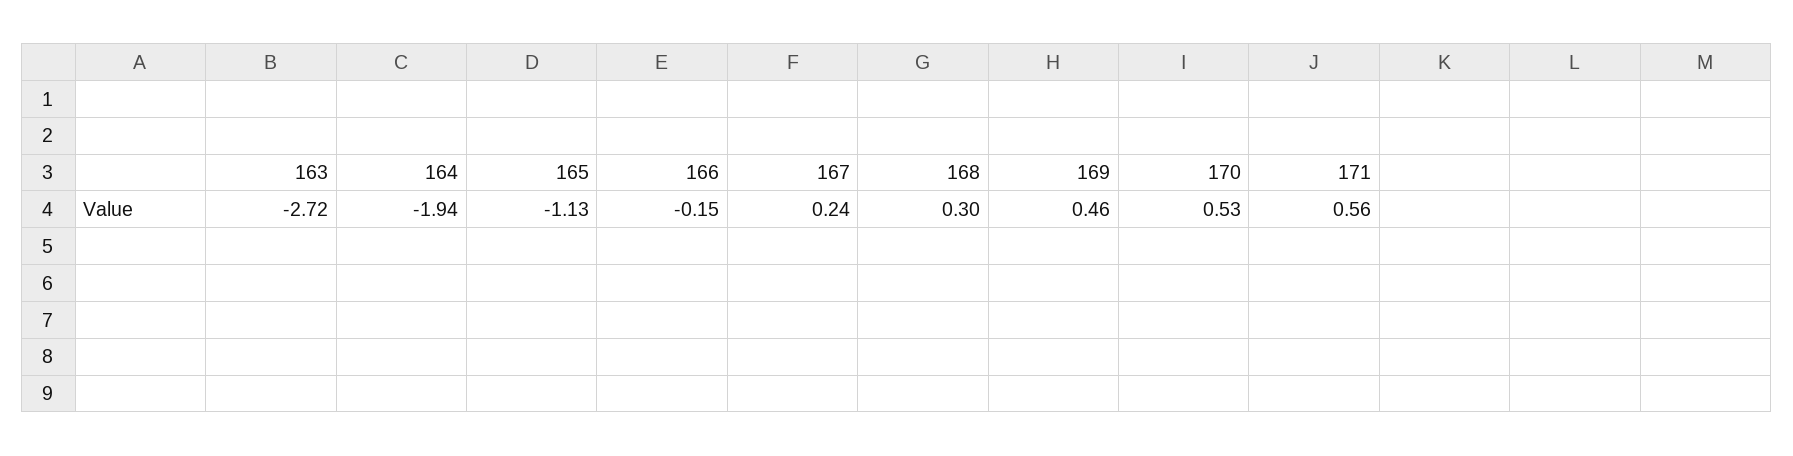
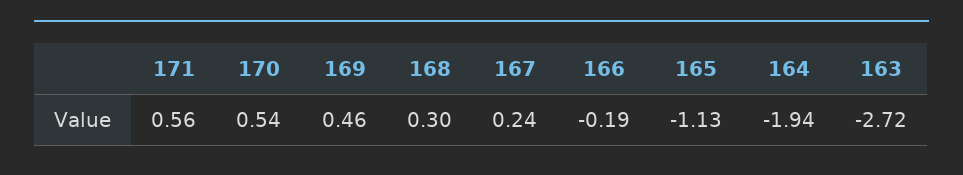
166: -0.15 -> -0.19
170: 0.53 -> 0.54

